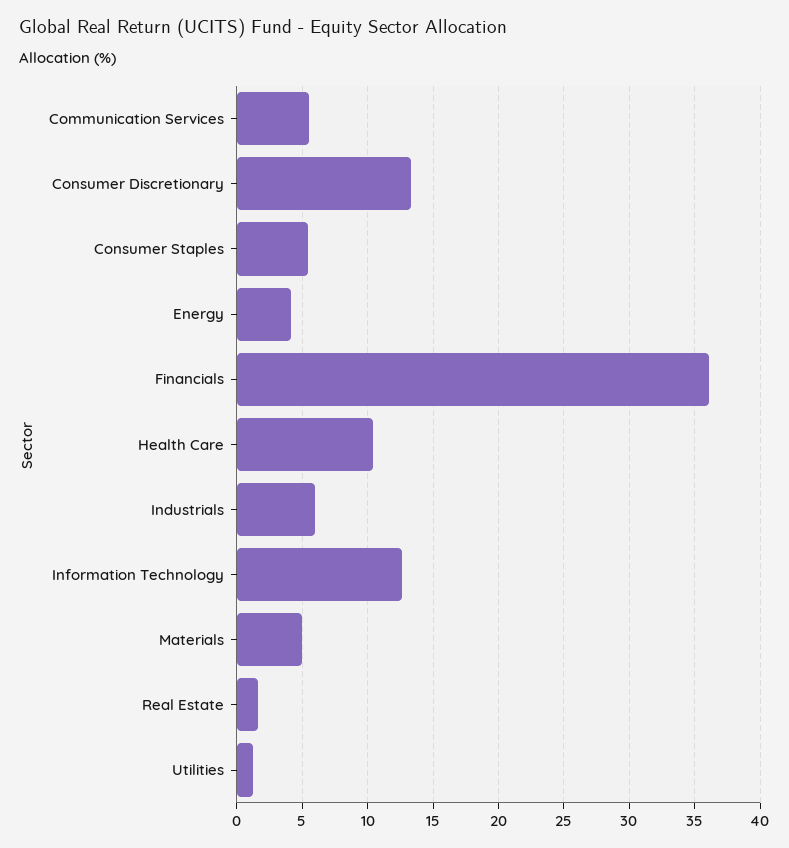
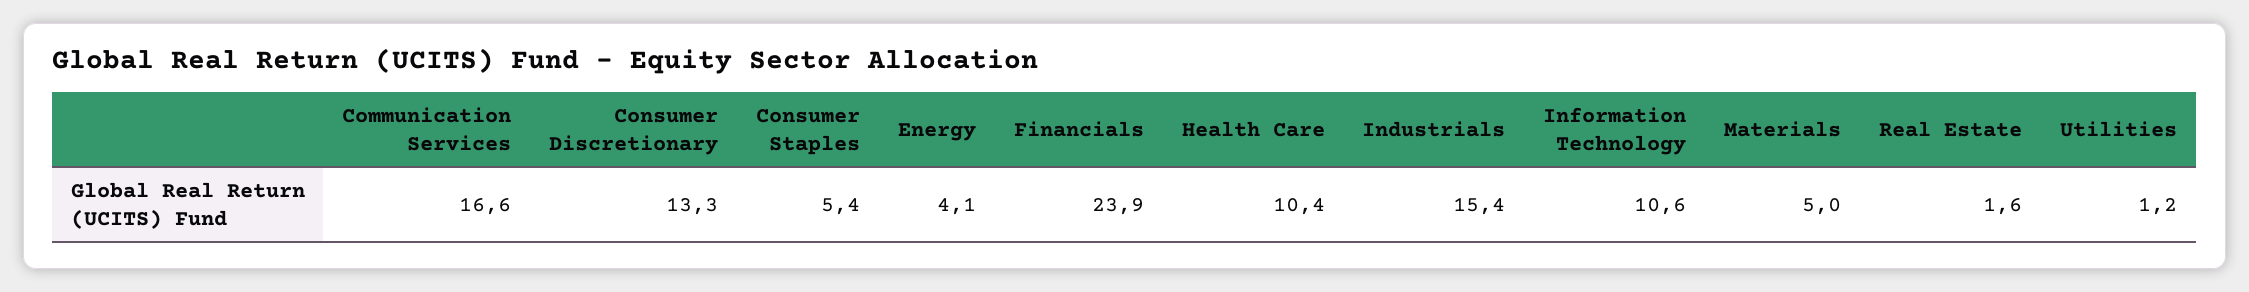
Communication Services: 5.5 -> 16.6
Financials: 36 -> 23.9
Industrials: 6 -> 15.4
Information Technology: 12.5 -> 10.6

